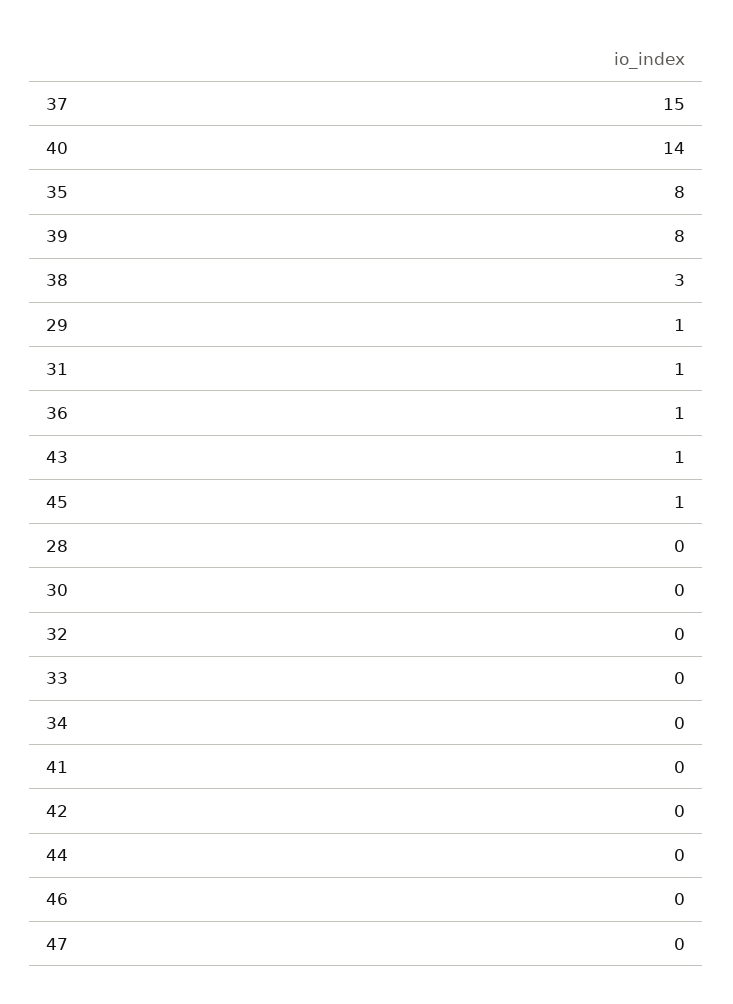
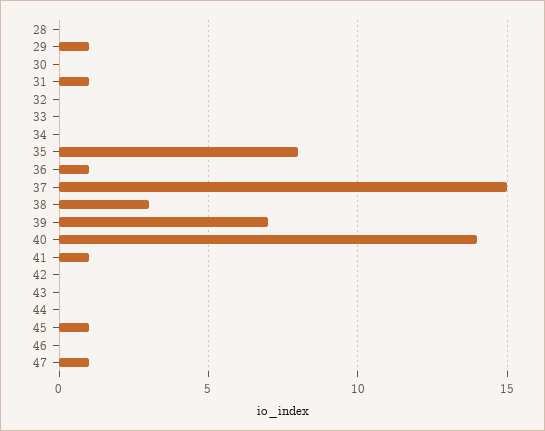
39: 8 -> 7
43: 1 -> 0
41: 0 -> 1
47: 0 -> 1

